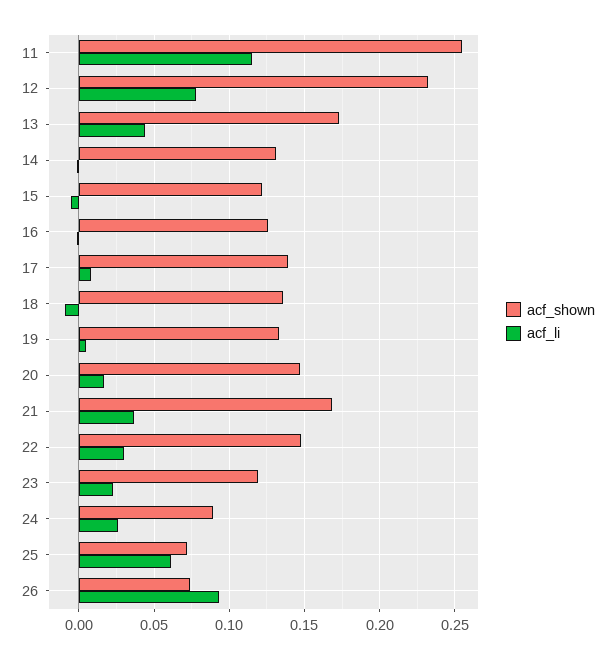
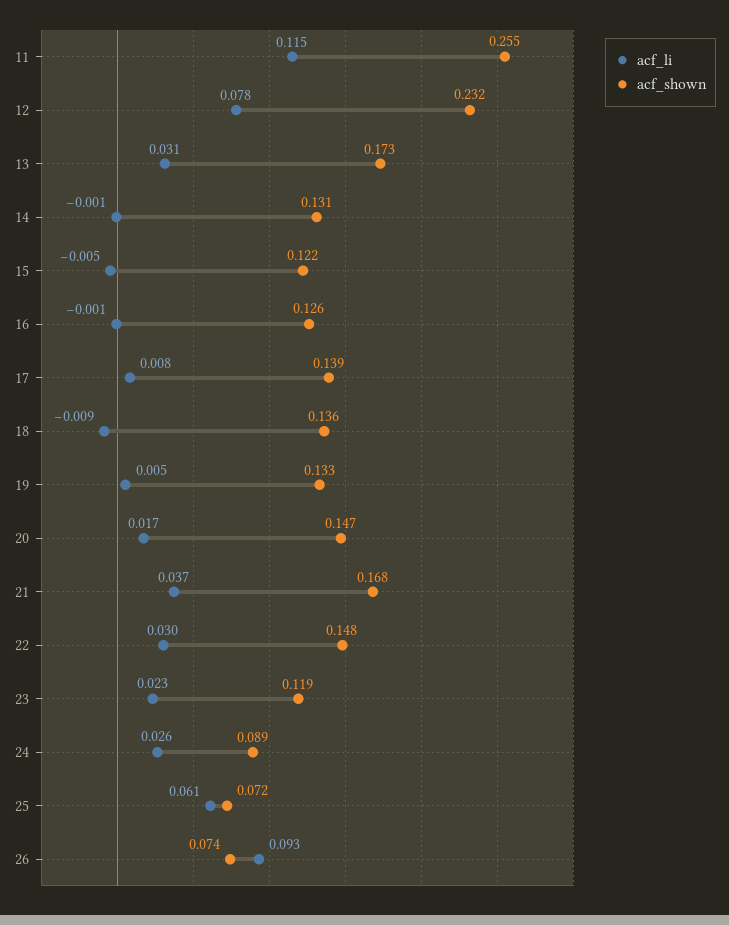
acf_li, 13: 0.045 -> 0.031

